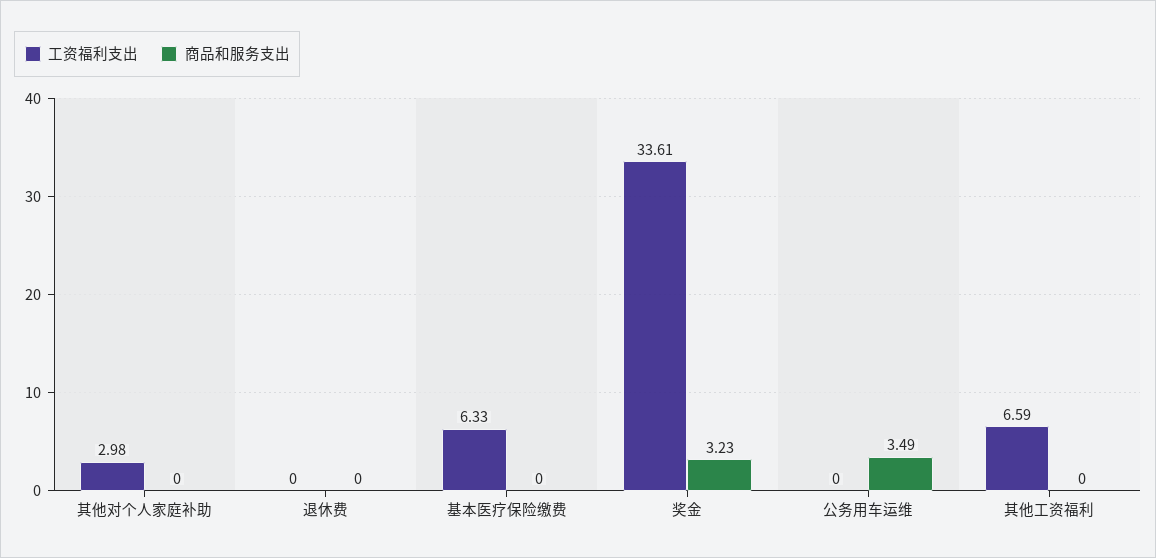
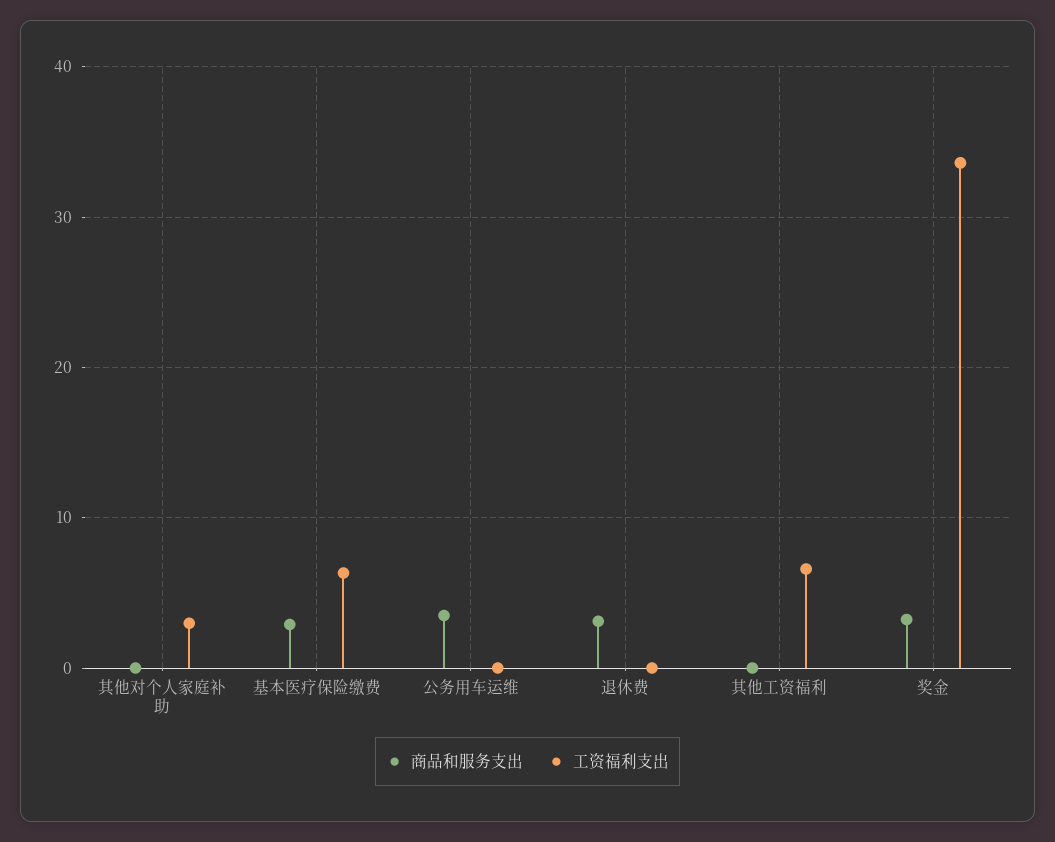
商品和服务支出, 退休费: 0 -> 3
商品和服务支出, 基本医疗保险缴费: 0 -> 3

